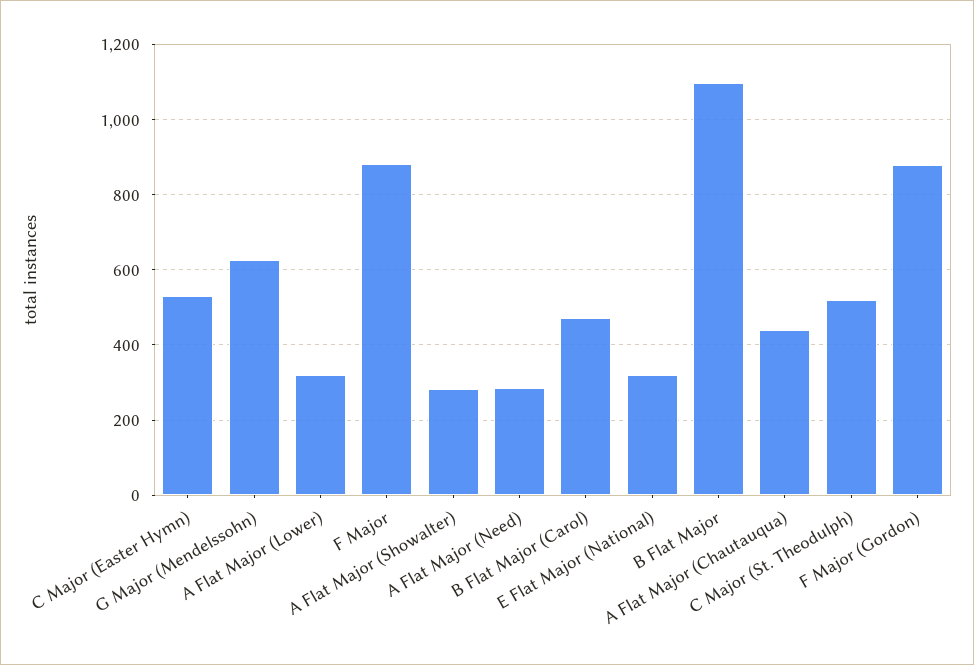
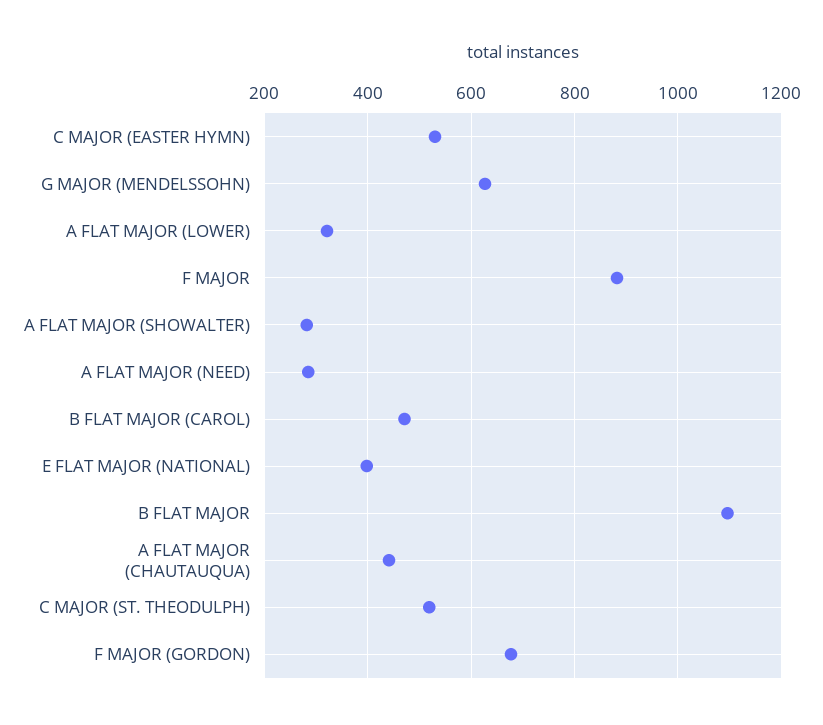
E Flat Major (National): 320 -> 400
F Major (Gordon): 880 -> 680

